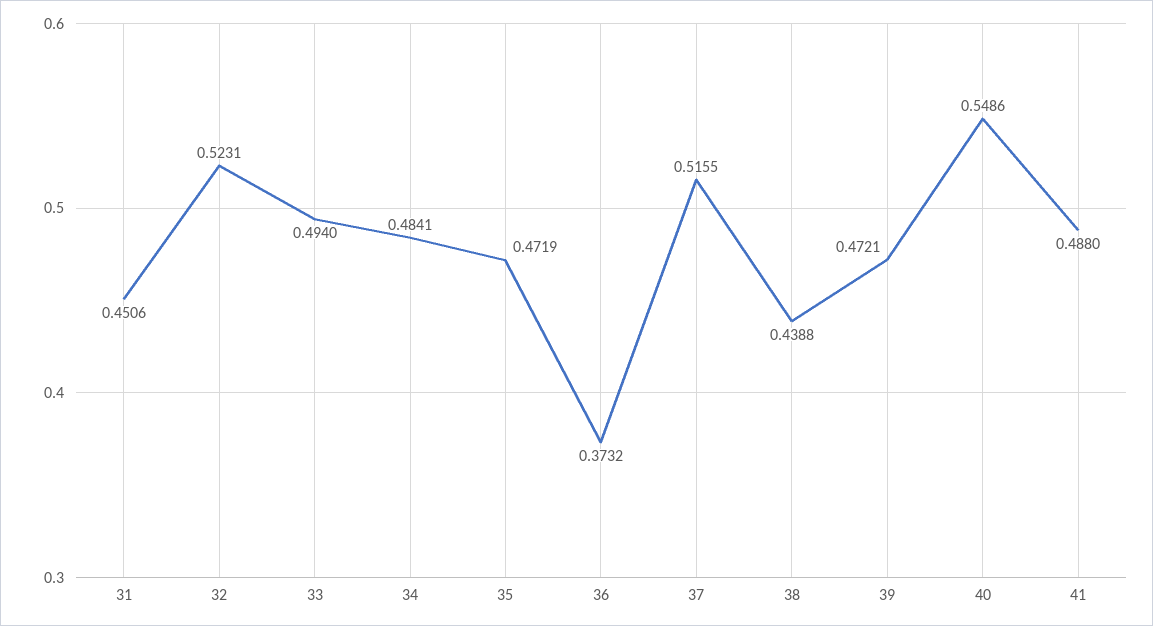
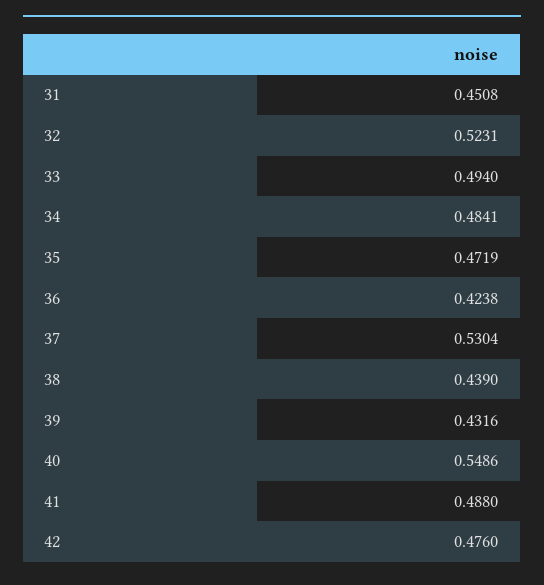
31: 0.4506 -> 0.4508
36: 0.3732 -> 0.4238
37: 0.5155 -> 0.5304
38: 0.4388 -> 0.439
39: 0.4721 -> 0.4316
42: none -> 0.476

